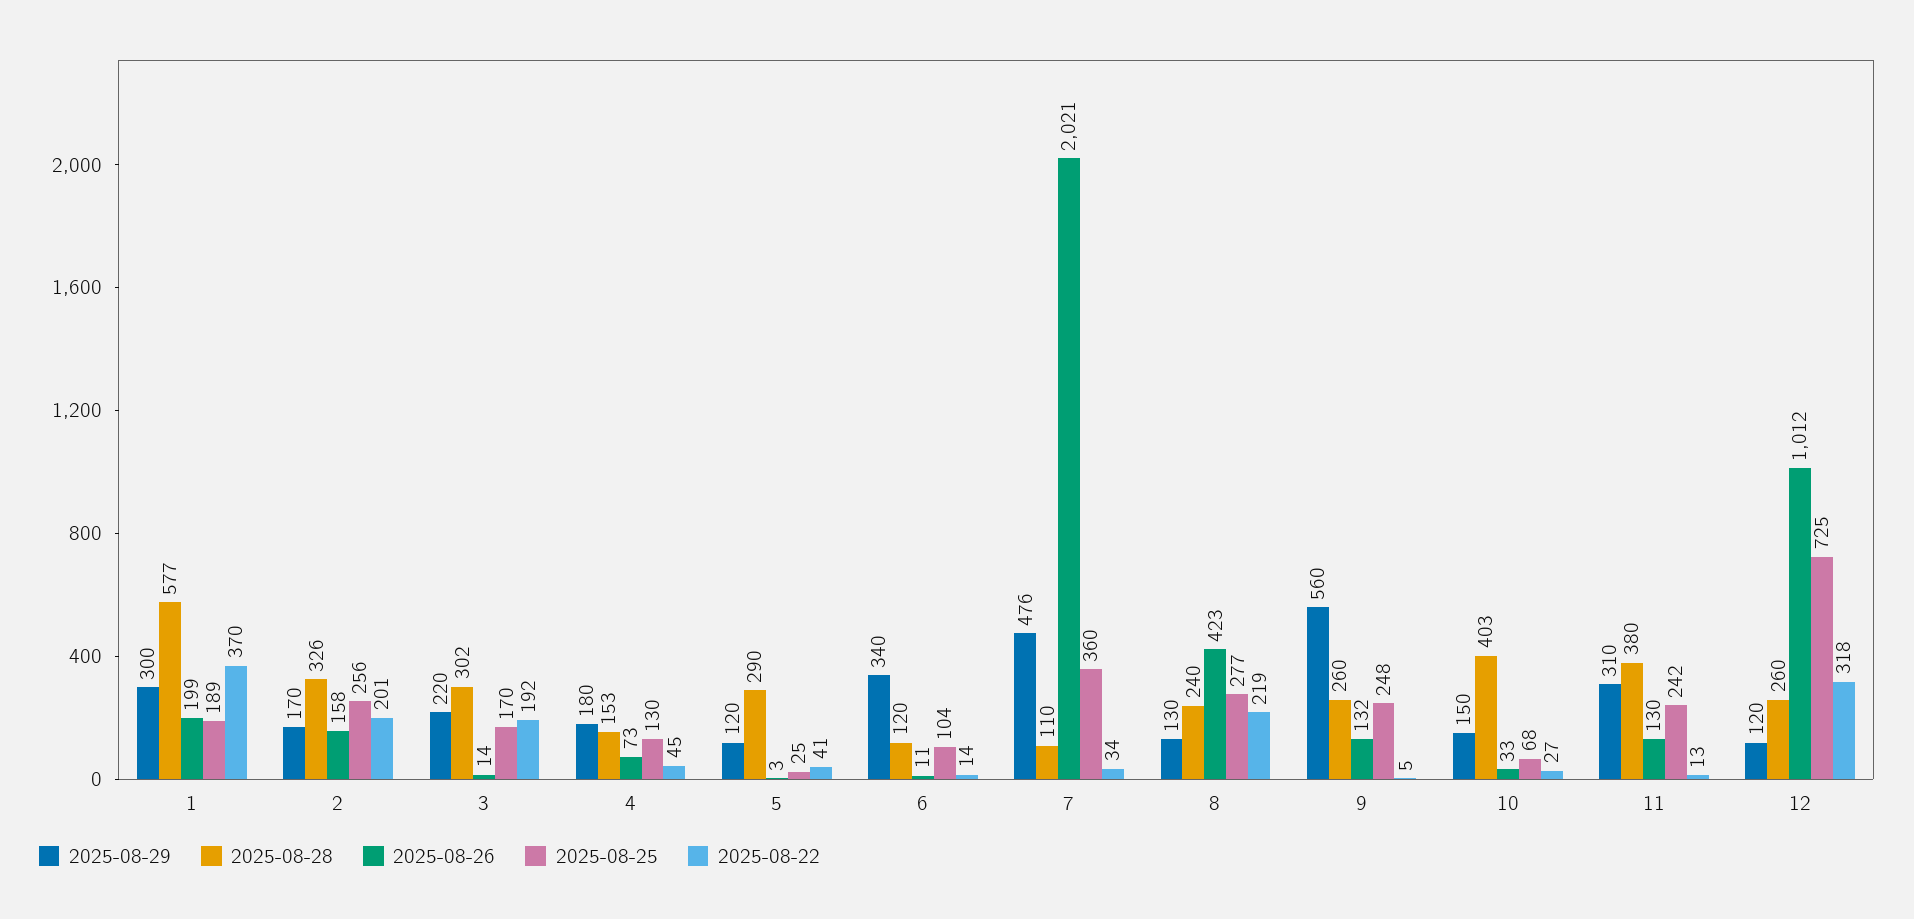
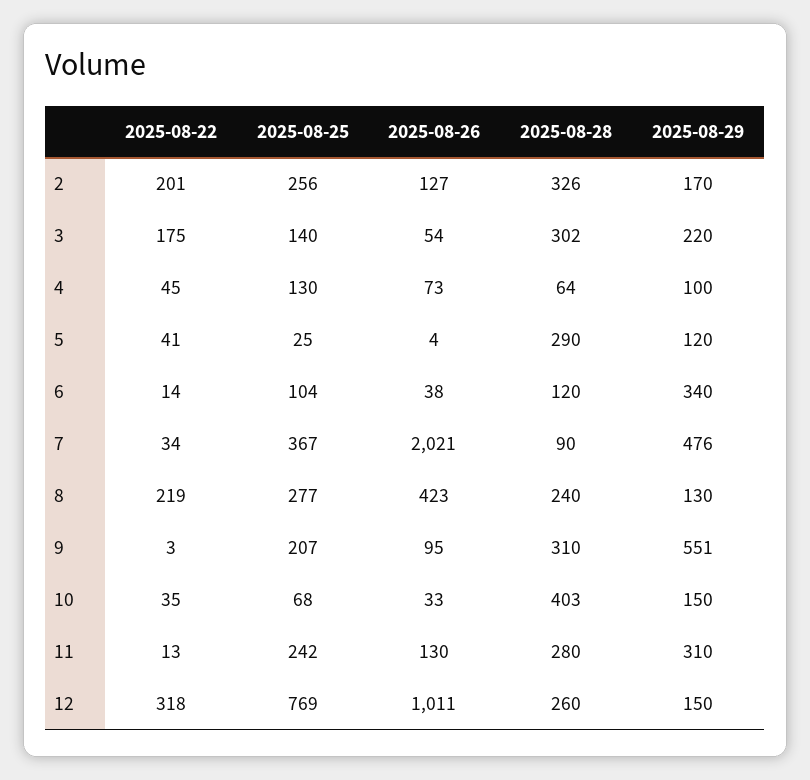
2025-08-29, 1: 300 -> none
2025-08-28, 1: 577 -> none
2025-08-26, 1: 199 -> none
2025-08-25, 1: 189 -> none
2025-08-22, 1: 370 -> none
2025-08-26, 2: 158 -> 127
2025-08-26, 3: 14 -> 54
2025-08-25, 3: 170 -> 140
2025-08-22, 3: 192 -> 175
2025-08-29, 4: 180 -> 100
2025-08-28, 4: 153 -> 64
2025-08-26, 5: 3 -> 4
2025-08-26, 6: 11 -> 38
2025-08-28, 7: 110 -> 90
2025-08-25, 7: 360 -> 367
2025-08-29, 9: 560 -> 551
2025-08-28, 9: 260 -> 310
2025-08-26, 9: 132 -> 95
2025-08-25, 9: 248 -> 207
2025-08-22, 9: 5 -> 3
2025-08-22, 10: 27 -> 35
2025-08-28, 11: 380 -> 280
2025-08-29, 12: 120 -> 150
2025-08-26, 12: 1012 -> 1011
2025-08-25, 12: 725 -> 769

